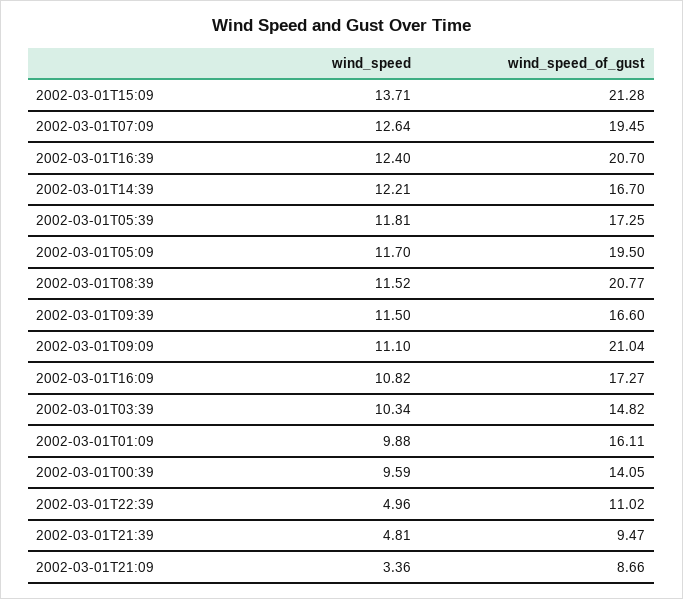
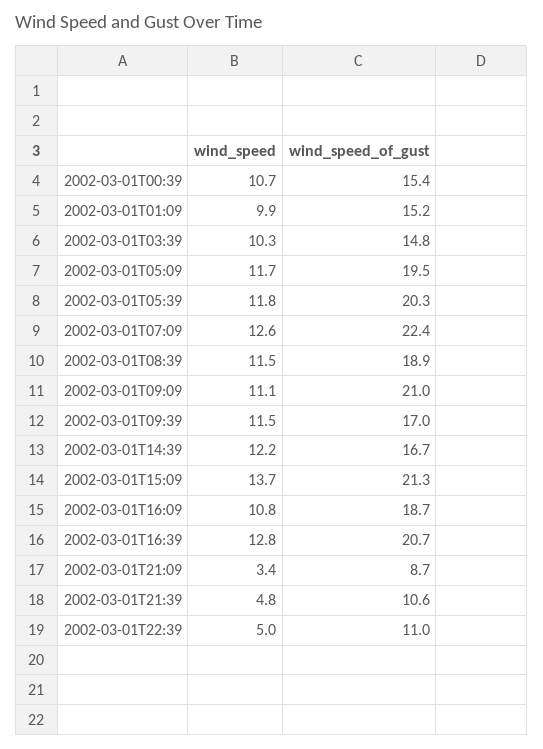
wind_speed_of_gust, 2002-03-01T07:09: 19.45 -> 22.4
wind_speed, 2002-03-01T16:39: 12.4 -> 12.8
wind_speed_of_gust, 2002-03-01T05:39: 17.25 -> 20.3
wind_speed_of_gust, 2002-03-01T08:39: 20.77 -> 18.9
wind_speed_of_gust, 2002-03-01T09:39: 16.6 -> 17
wind_speed_of_gust, 2002-03-01T16:09: 17.27 -> 18.7
wind_speed_of_gust, 2002-03-01T01:09: 16.11 -> 15.2
wind_speed, 2002-03-01T00:39: 9.59 -> 10.7
wind_speed_of_gust, 2002-03-01T00:39: 14.05 -> 15.4
wind_speed_of_gust, 2002-03-01T21:39: 9.47 -> 10.6

